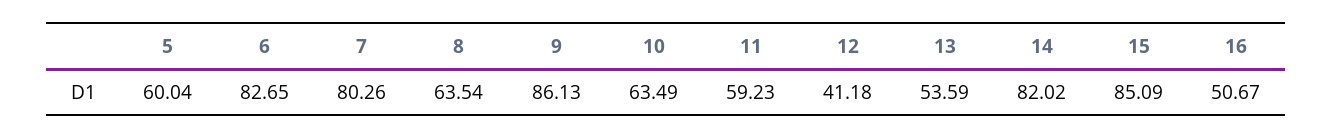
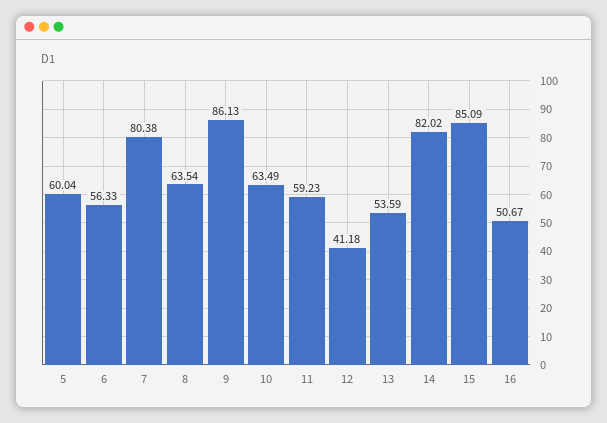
6: 82.65 -> 56.33
7: 80.26 -> 80.38

